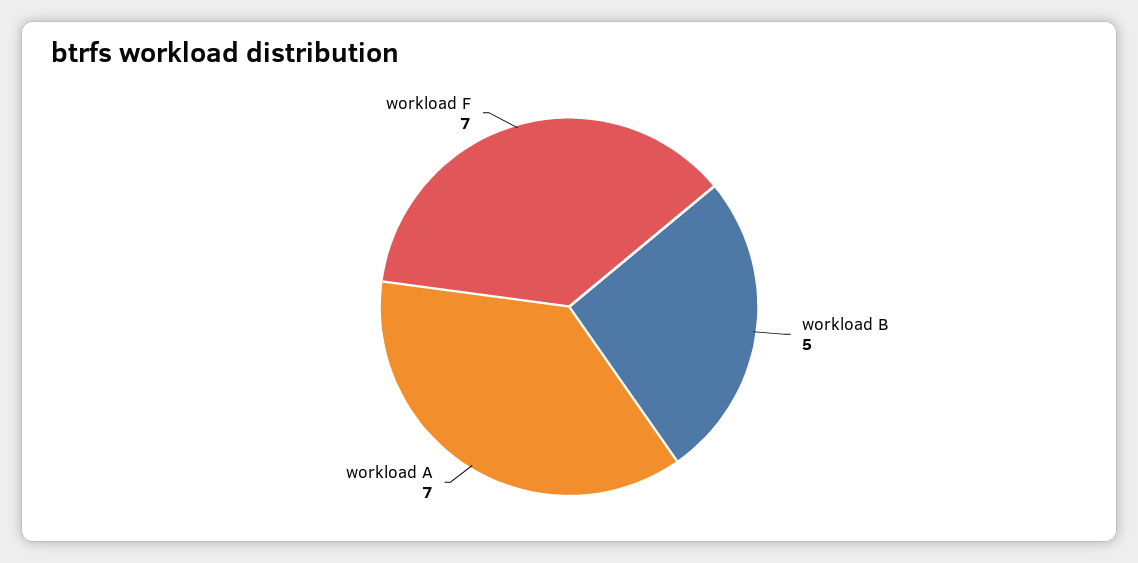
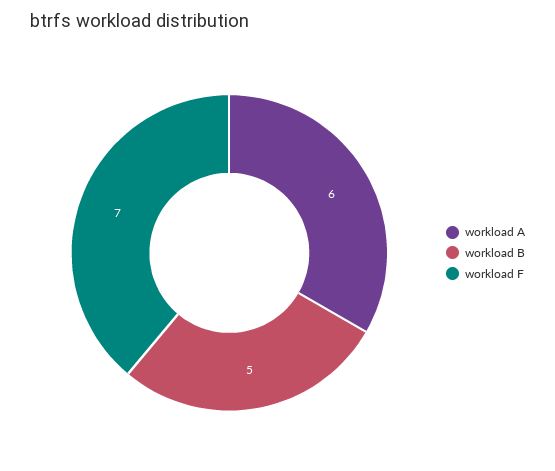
workload A: 7 -> 6

